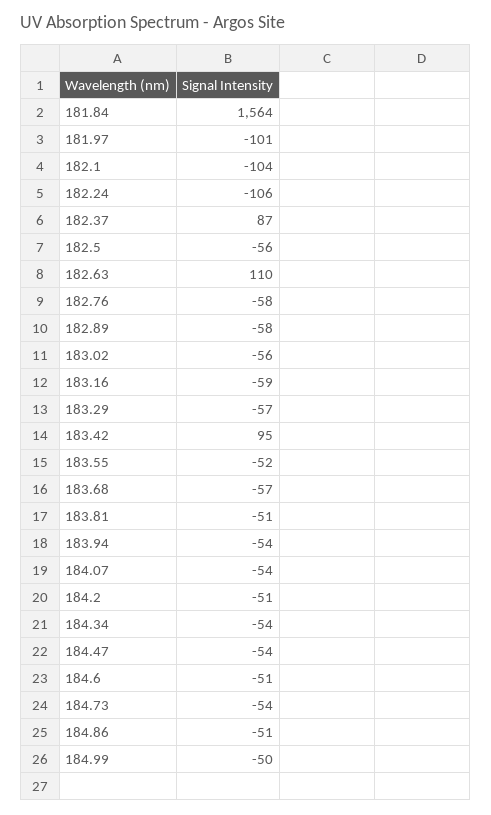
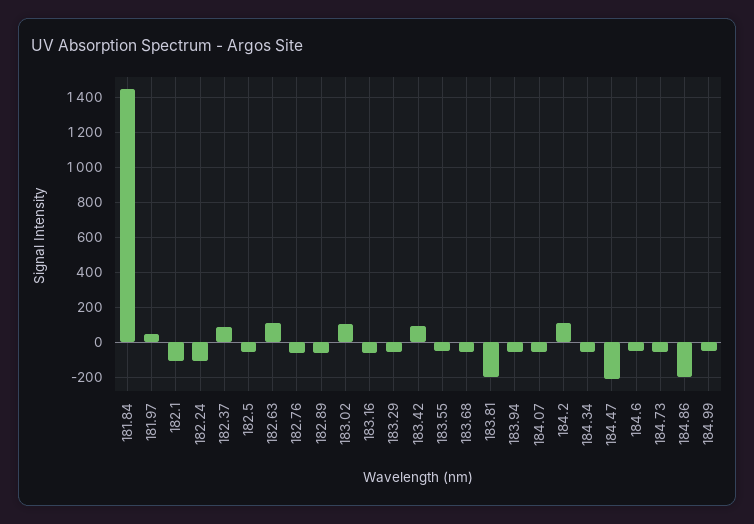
181.84: 1564 -> 1450
181.97: -101 -> 50
183.02: -56 -> 100
183.81: -51 -> -200
184.2: -51 -> 100
184.47: -54 -> -200
184.86: -51 -> -200

